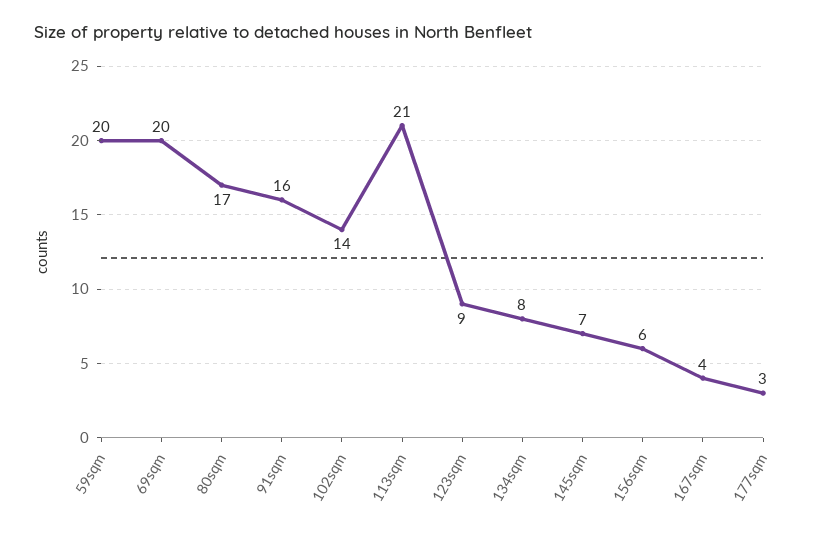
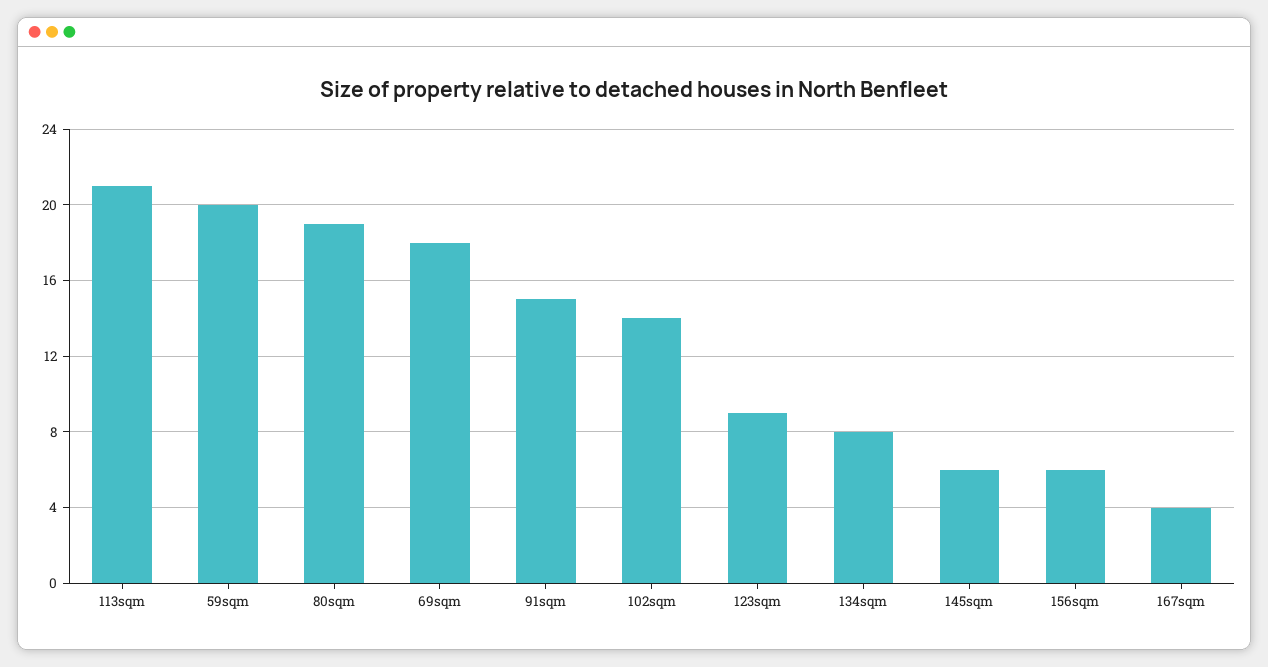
69sqm: 20 -> 18
80sqm: 17 -> 19
91sqm: 16 -> 15
145sqm: 7 -> 6
177sqm: 3 -> none

